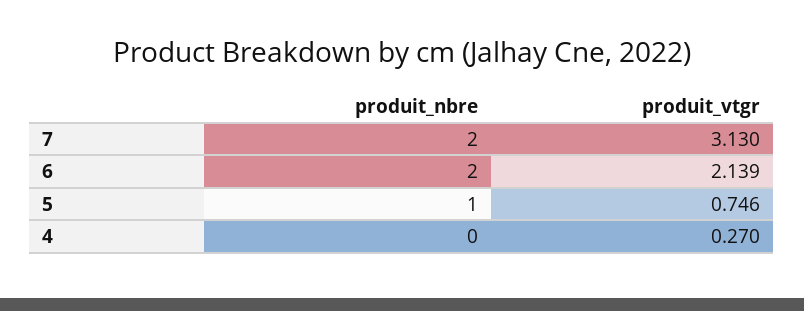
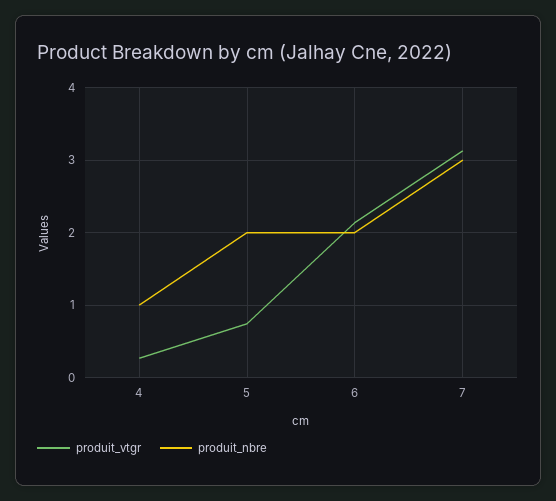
produit_nbre, 7: 2 -> 3
produit_nbre, 5: 1 -> 2
produit_nbre, 4: 0 -> 1

